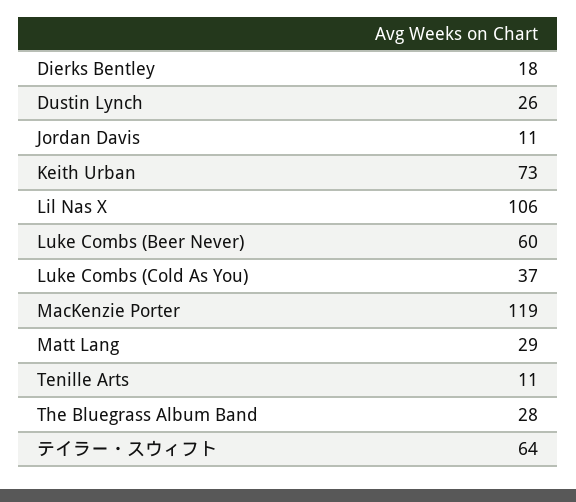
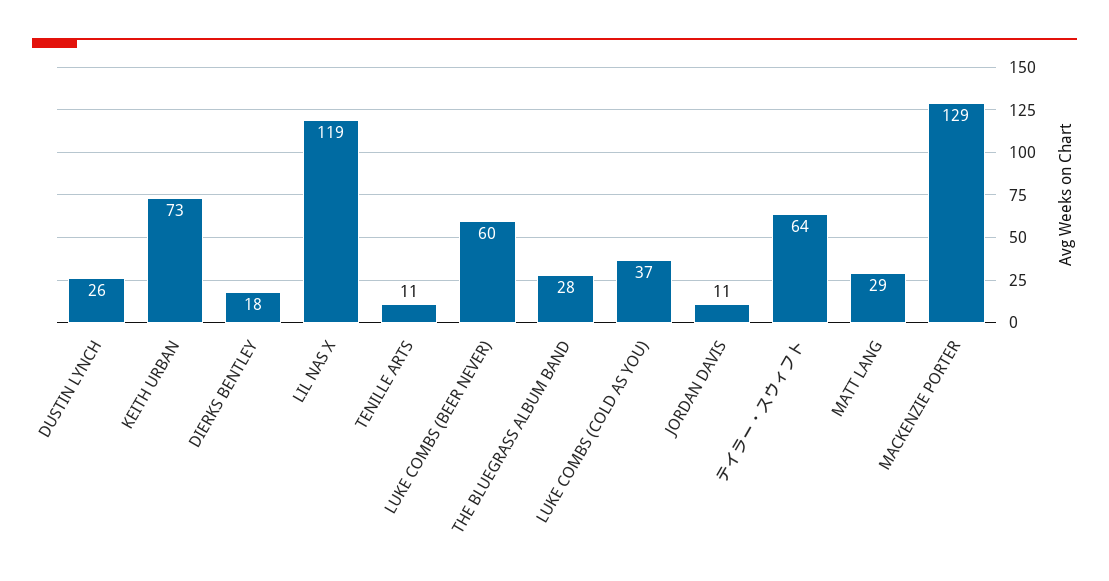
Lil Nas X: 106 -> 119
MacKenzie Porter: 119 -> 129

